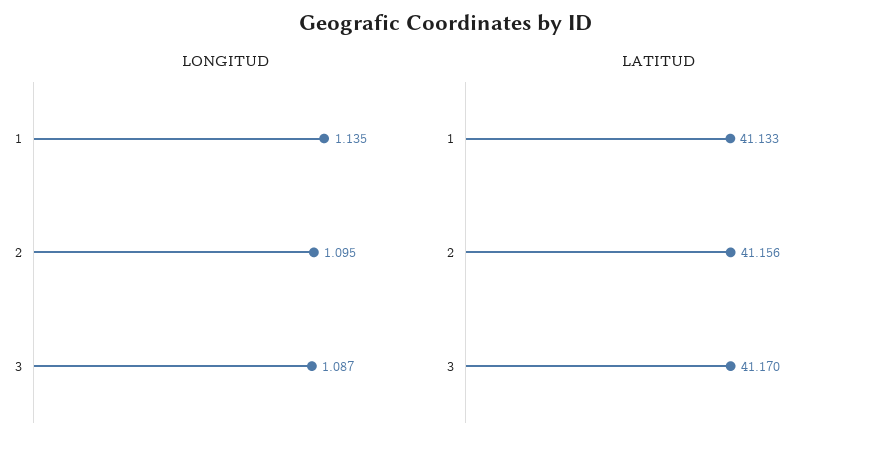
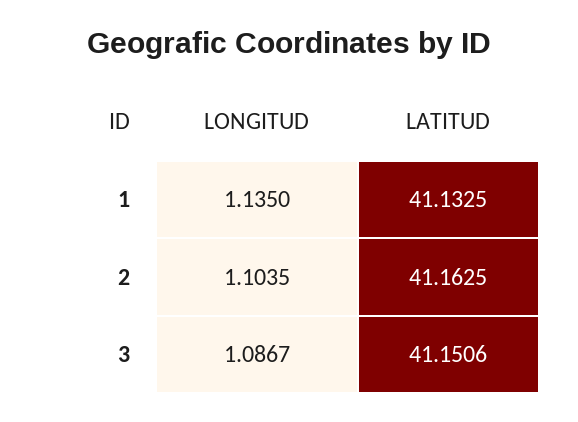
LONGITUD, 2: 1.095 -> 1.1035
LATITUD, 2: 41.156 -> 41.1625
LATITUD, 3: 41.17 -> 41.1506

